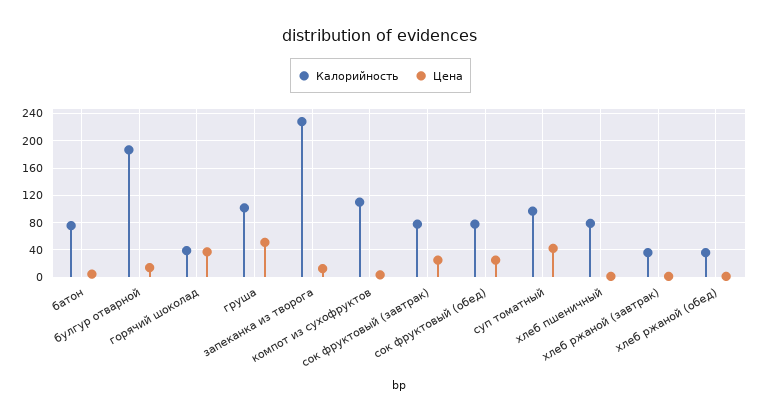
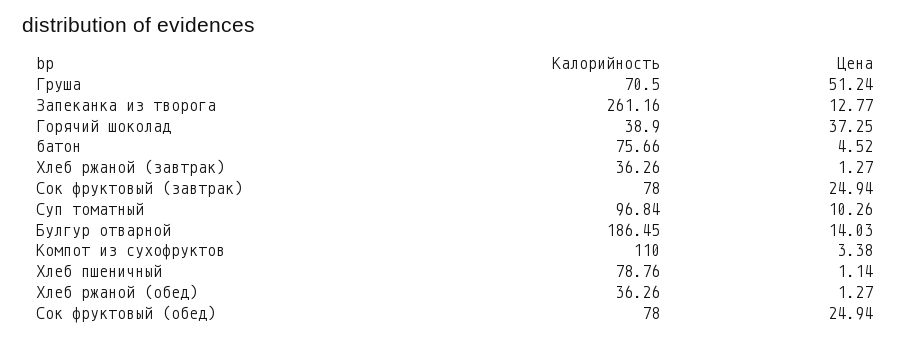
Калорийность, груша: 100 -> 70.5
Калорийность, запеканка из творога: 230 -> 261.16
Цена, суп томатный: 40 -> 10.26

